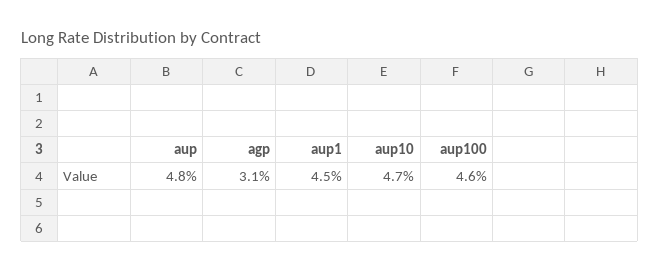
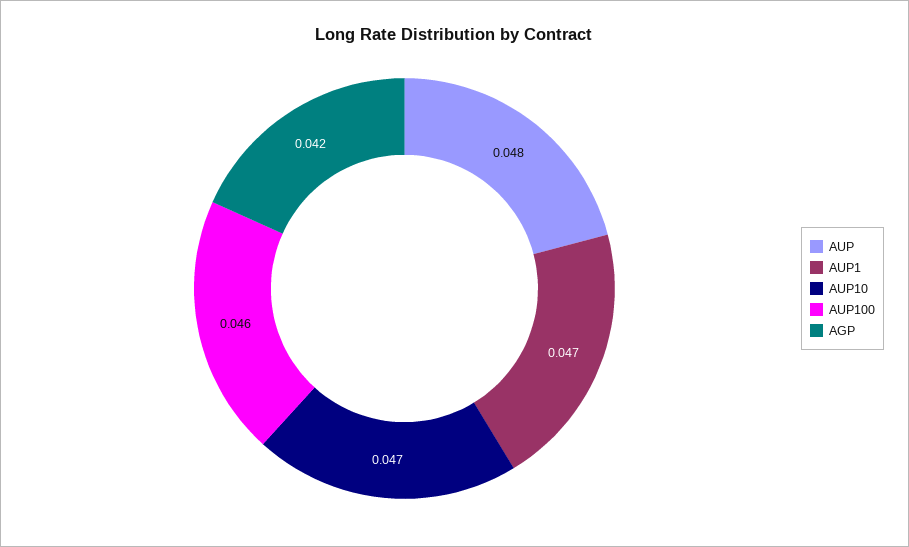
agp: 0.031 -> 0.042
aup1: 0.045 -> 0.047

